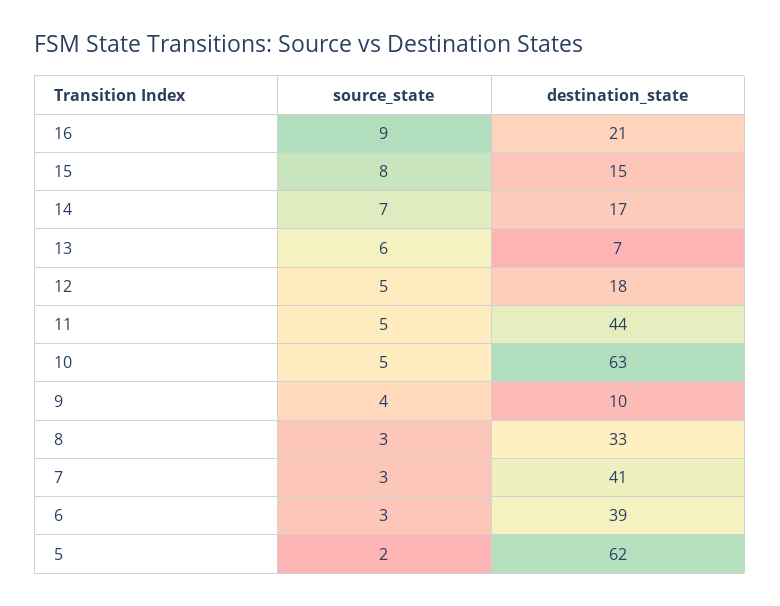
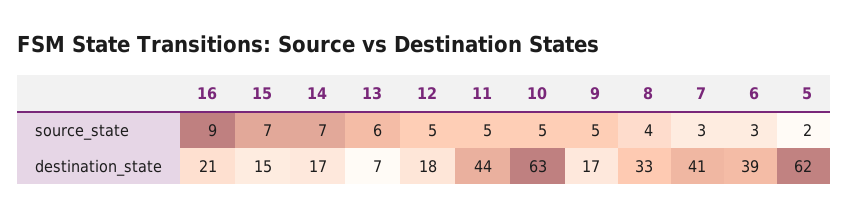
source_state, 15: 8 -> 7
source_state, 9: 4 -> 5
destination_state, 9: 10 -> 17
source_state, 8: 3 -> 4

